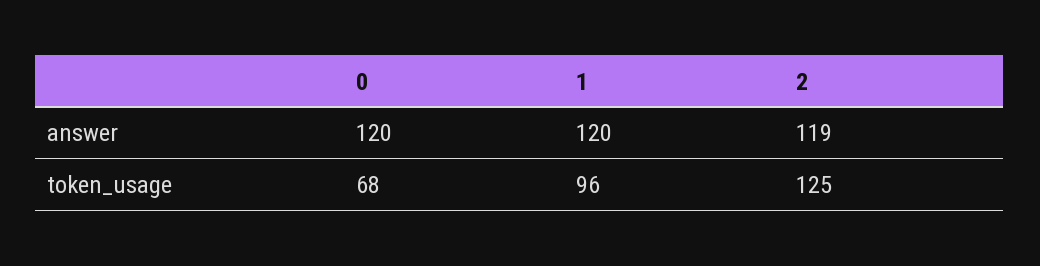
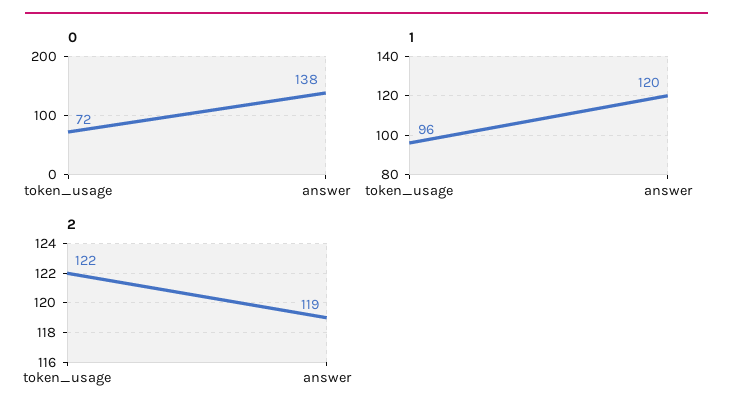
0, answer: 120 -> 138
0, token_usage: 68 -> 72
2, token_usage: 125 -> 122

